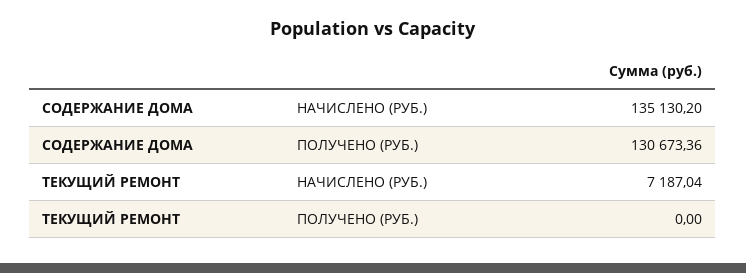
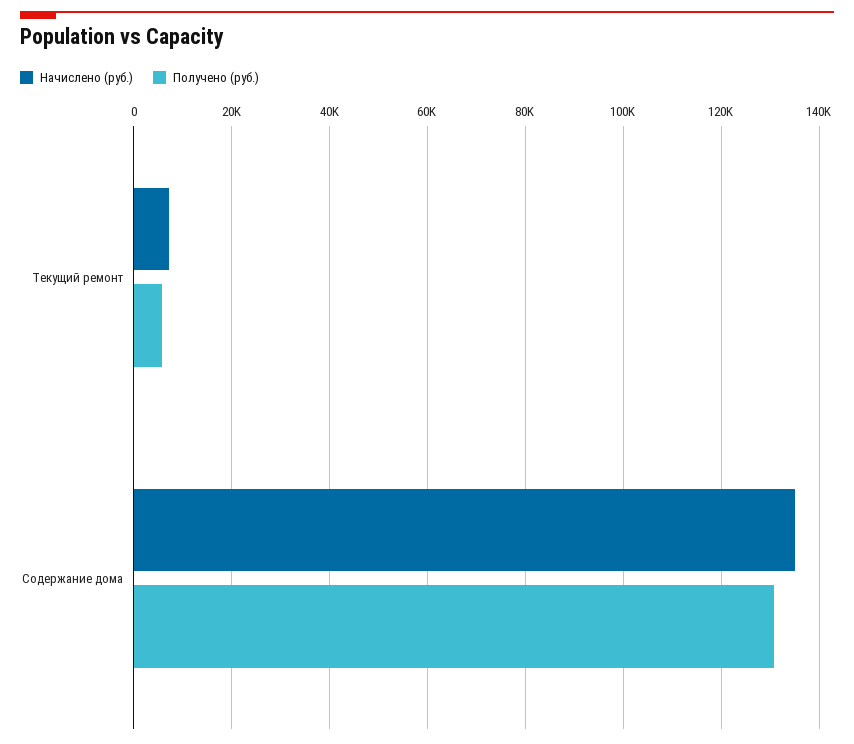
ПОЛУЧЕНО (РУБ.), ТЕКУЩИЙ РЕМОНТ: 0 -> 6000

